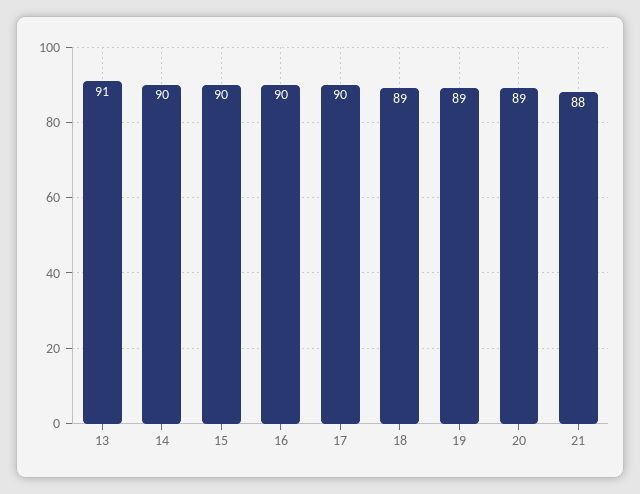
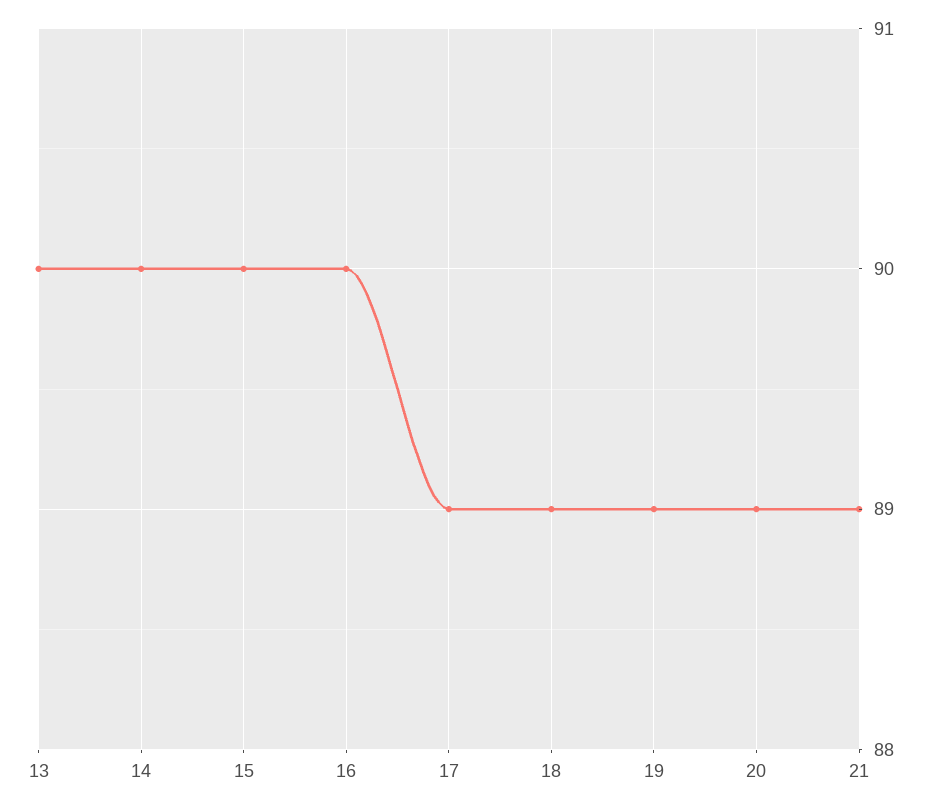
13: 91 -> 90
17: 90 -> 89
21: 88 -> 89

